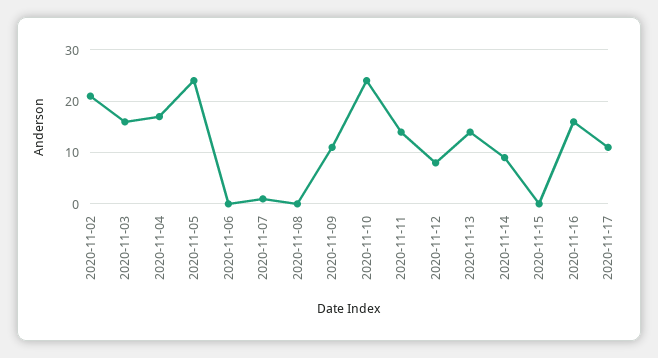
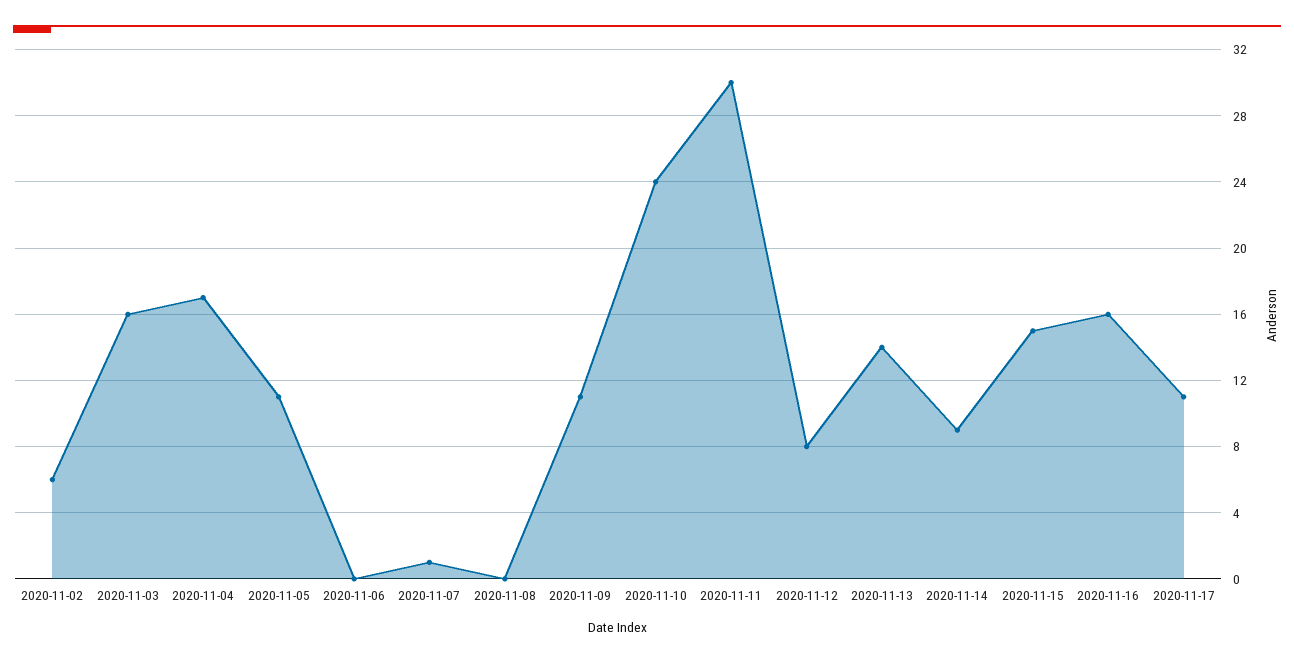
2020-11-02: 20 -> 6
2020-11-05: 25 -> 11
2020-11-11: 15 -> 30
2020-11-15: 0 -> 15

